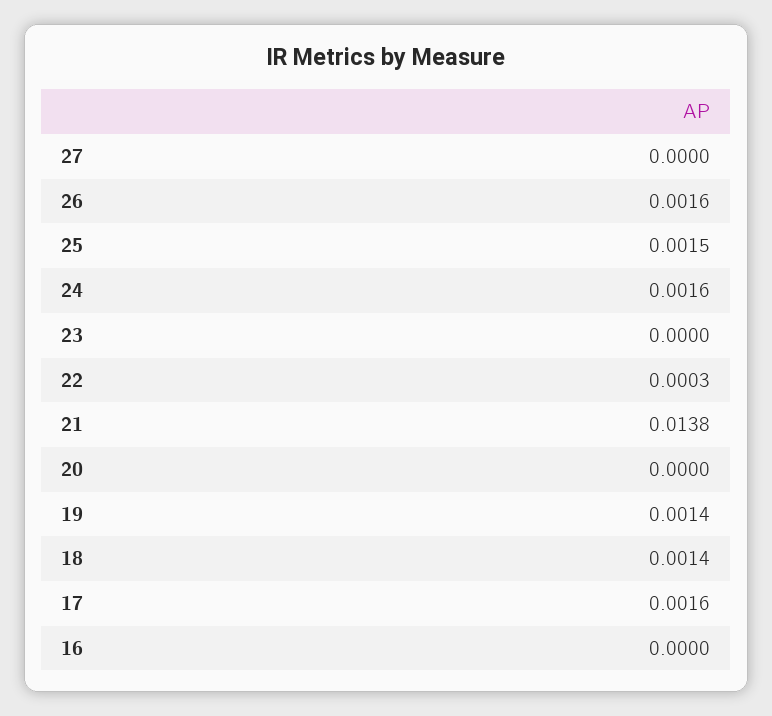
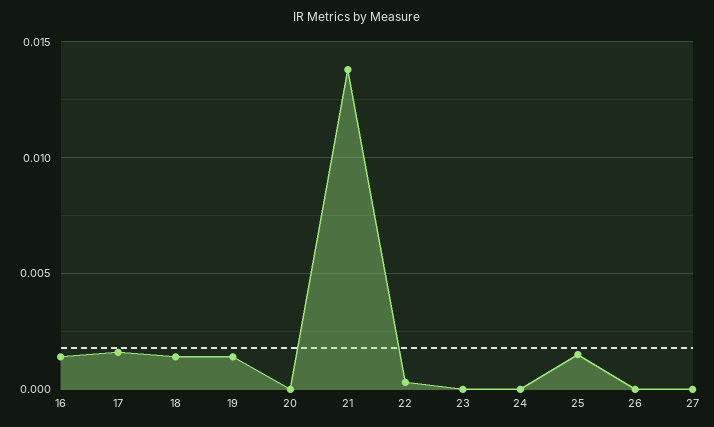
26: 0.0016 -> 0
24: 0.0016 -> 0
16: 0 -> 0.0015

